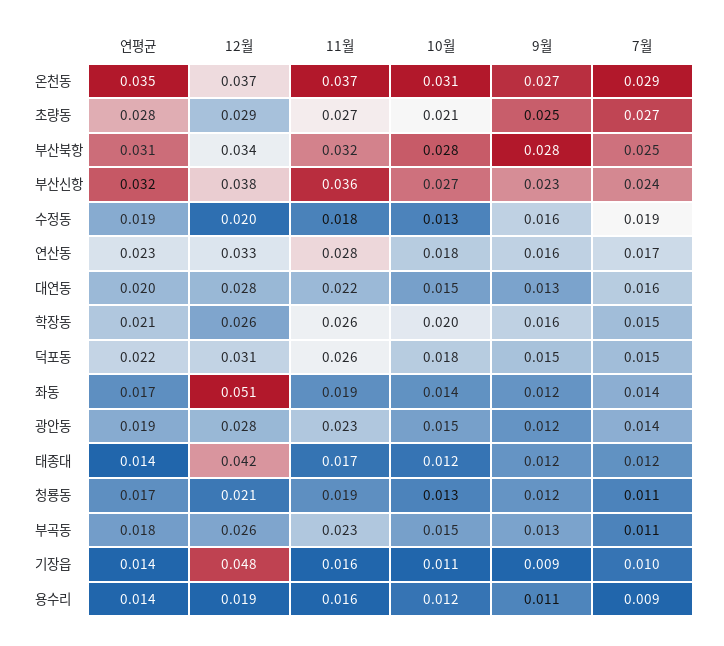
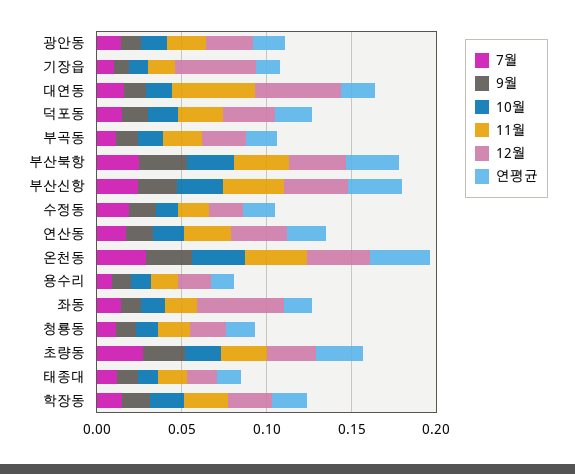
12월, 대연동: 0.028 -> 0.05
11월, 대연동: 0.022 -> 0.05
12월, 태종대: 0.042 -> 0.02

